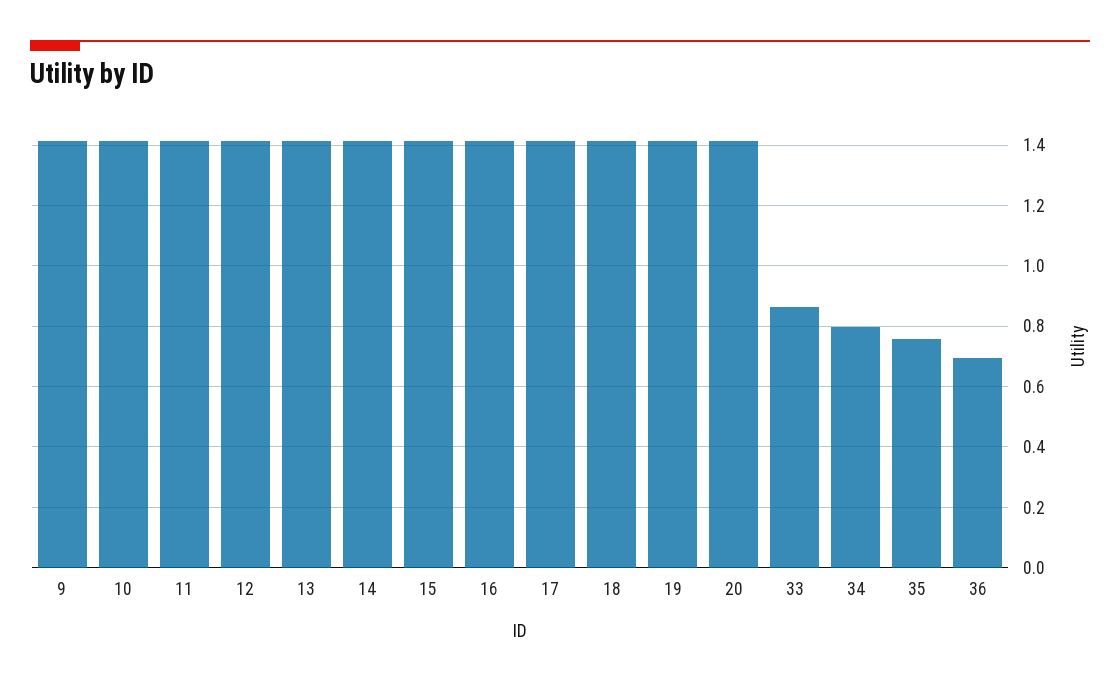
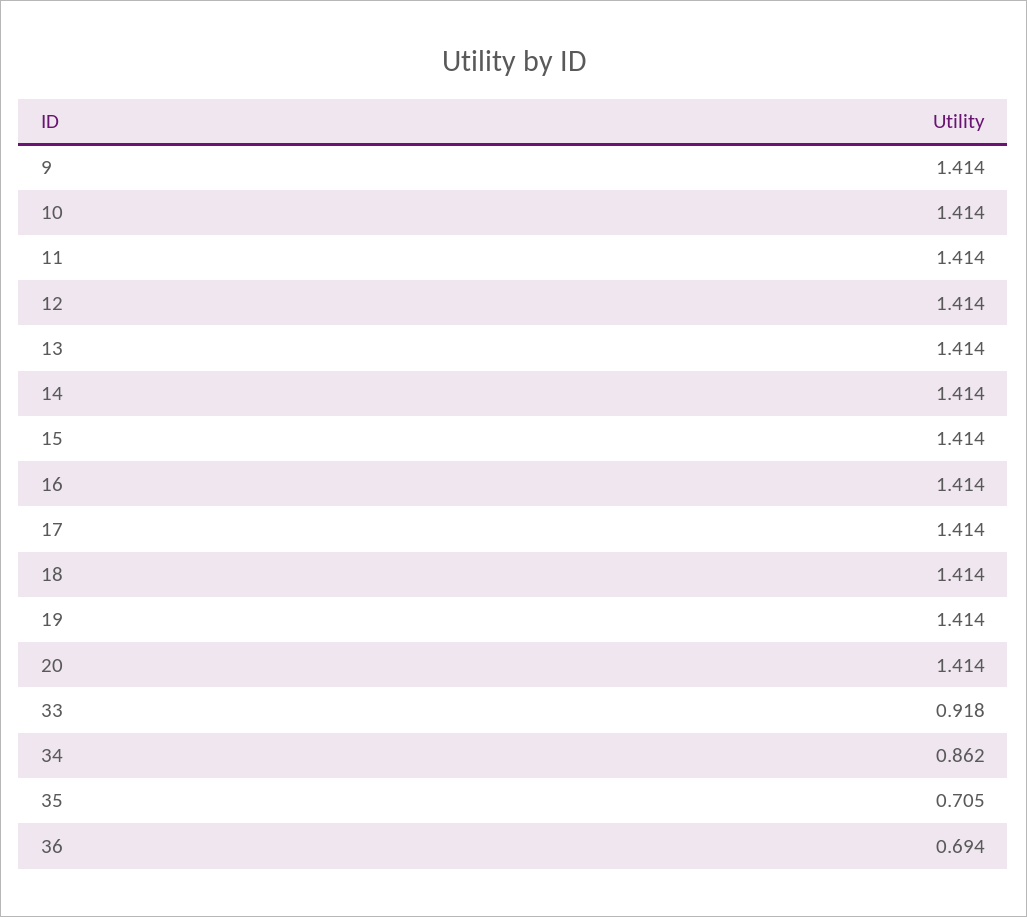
33: 0.86 -> 0.918
34: 0.8 -> 0.862
35: 0.76 -> 0.705

